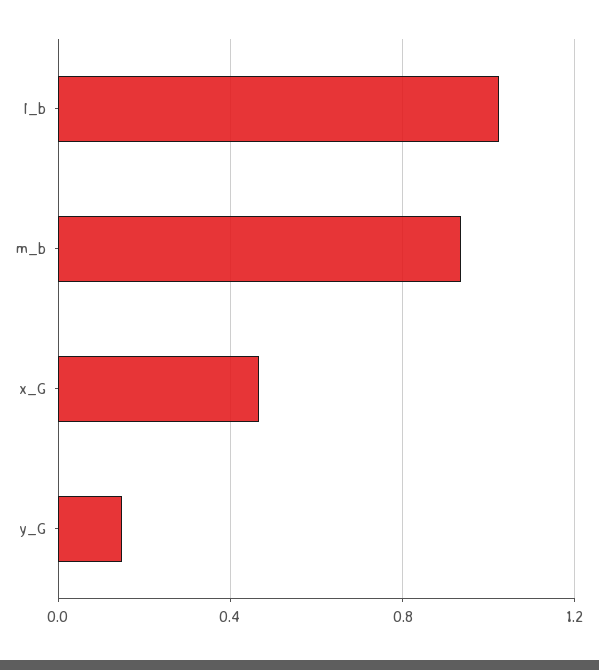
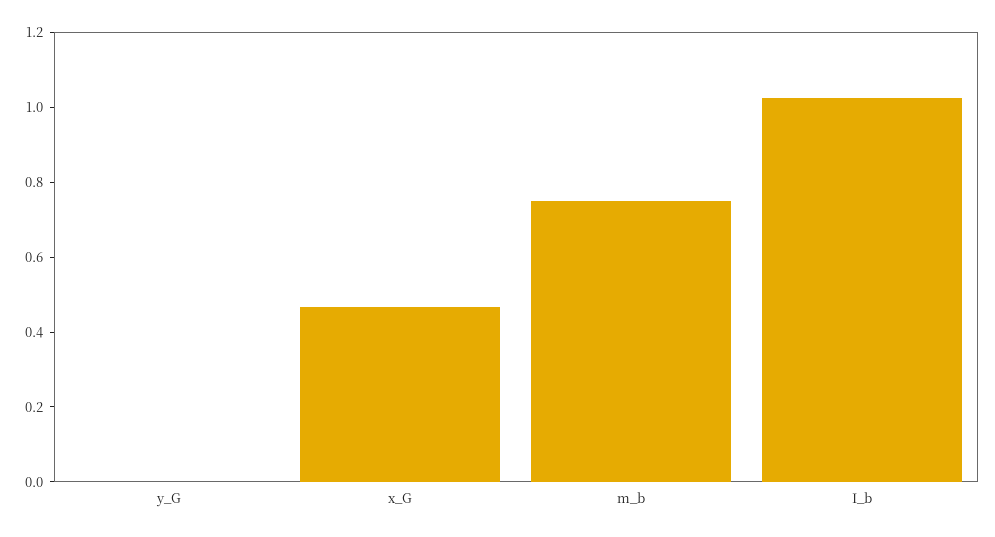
m_b: 0.95 -> 0.75
y_G: 0.15 -> 0

